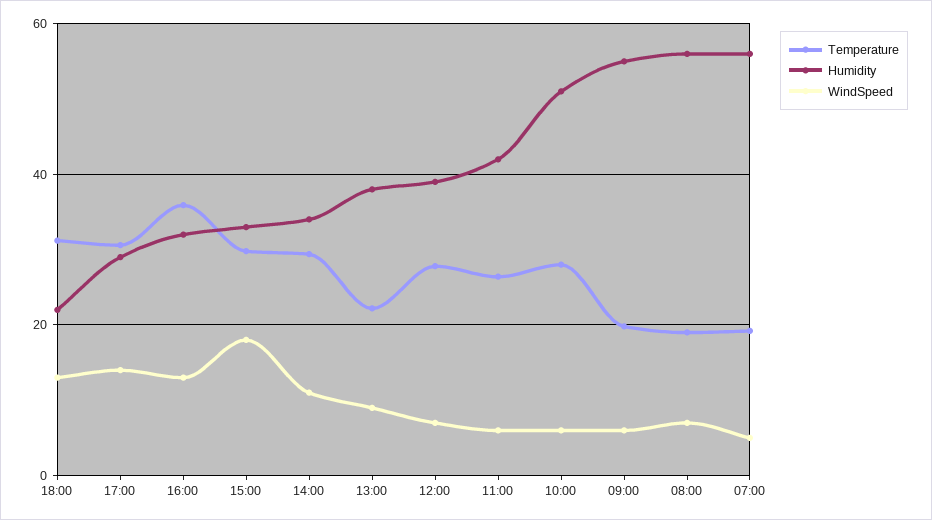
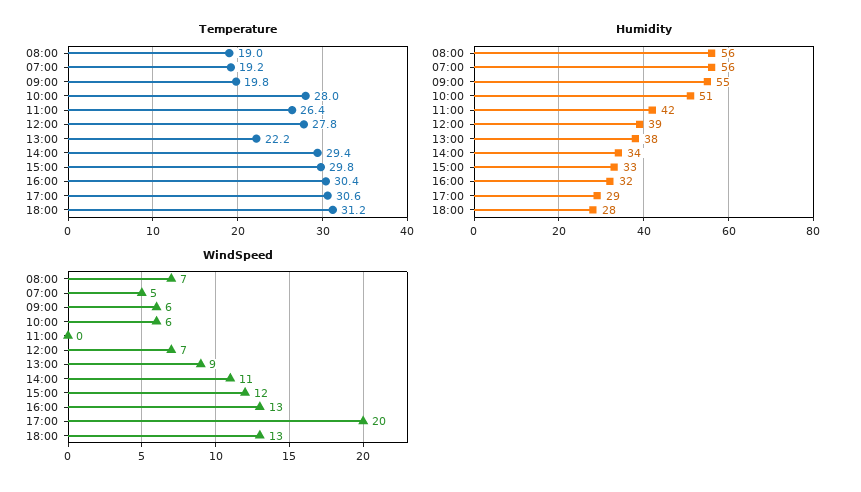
Humidity, 18:00: 22 -> 28
WindSpeed, 17:00: 14 -> 20
Temperature, 16:00: 36 -> 30.4
WindSpeed, 15:00: 18 -> 12
WindSpeed, 11:00: 6 -> 0

